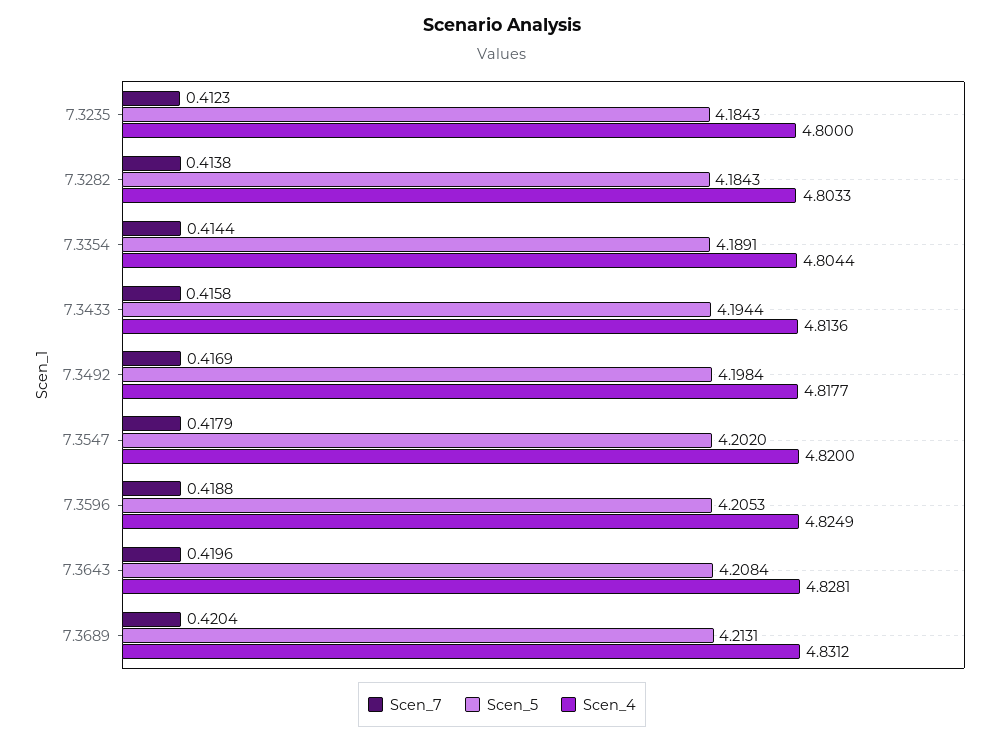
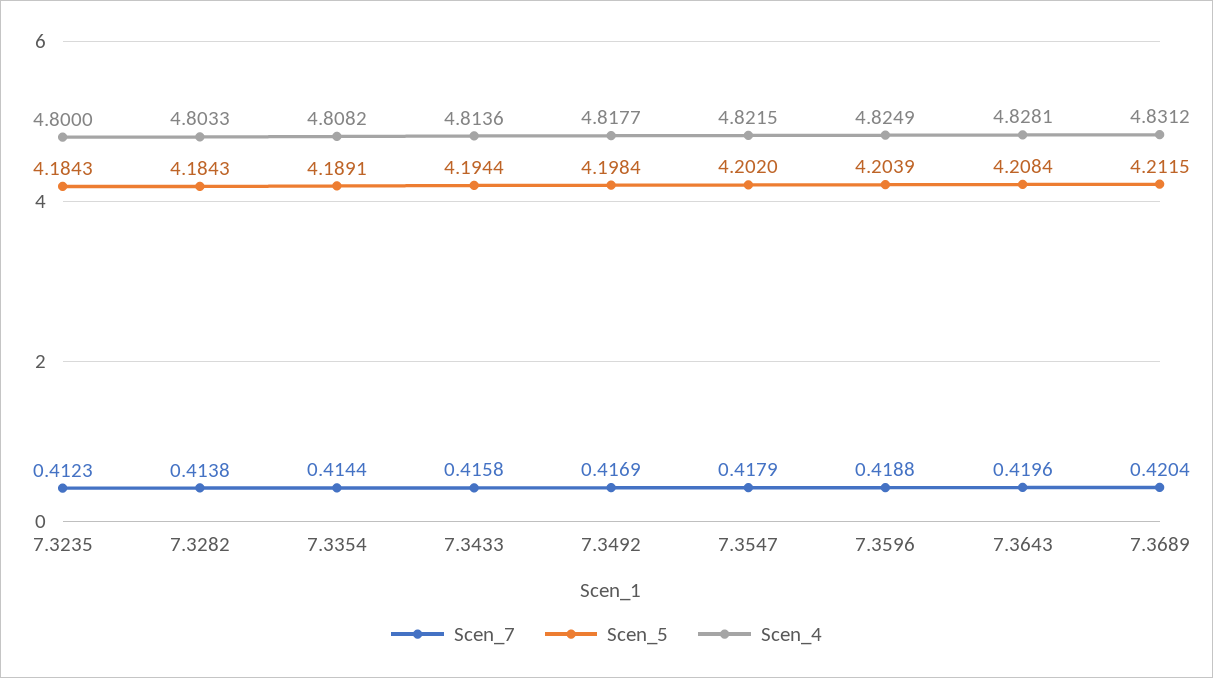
Scen_4, 7.3354: 4.8044 -> 4.8082
Scen_4, 7.3547: 4.82 -> 4.8215
Scen_5, 7.3596: 4.2053 -> 4.2039
Scen_5, 7.3689: 4.2131 -> 4.2115

